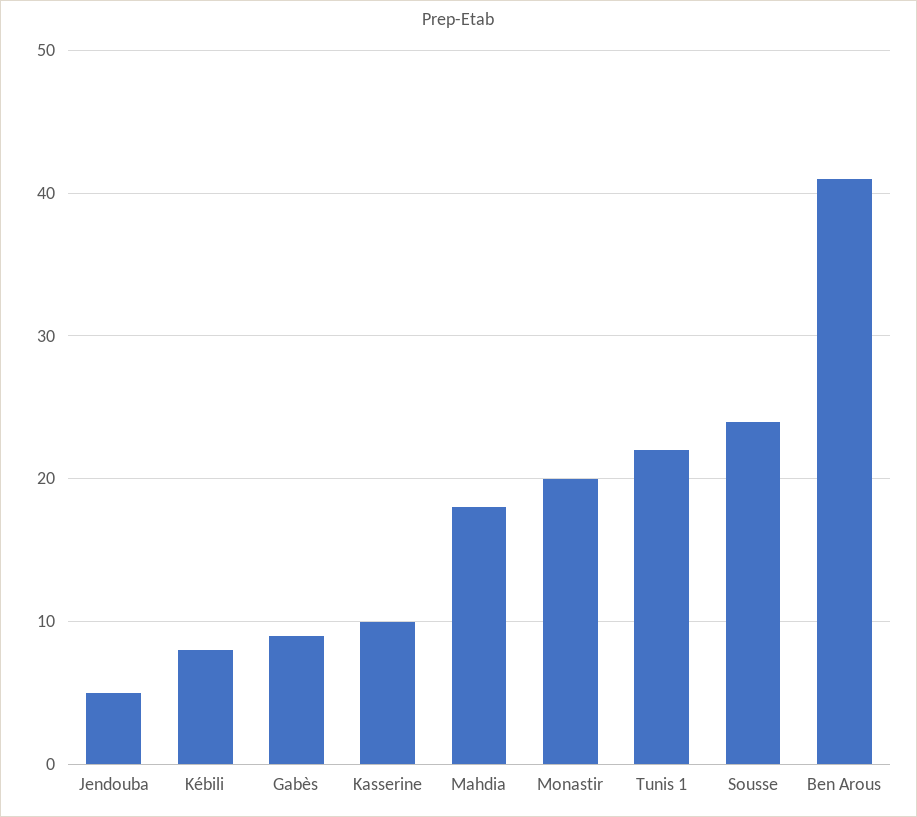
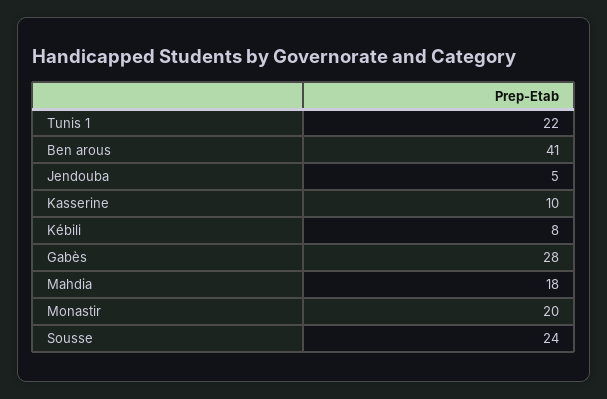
Gabès: 9 -> 28

